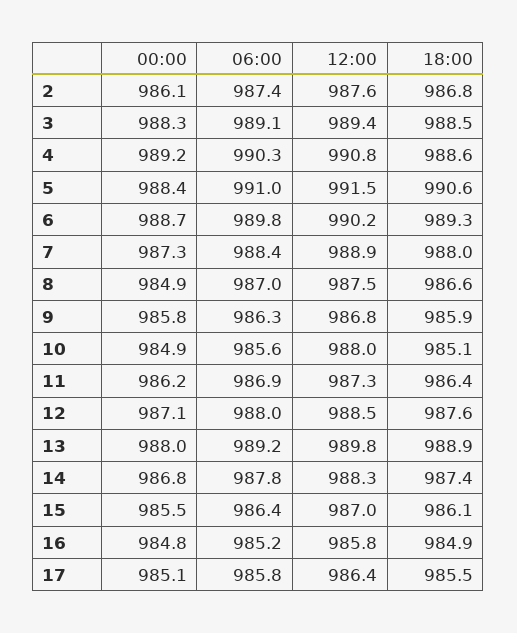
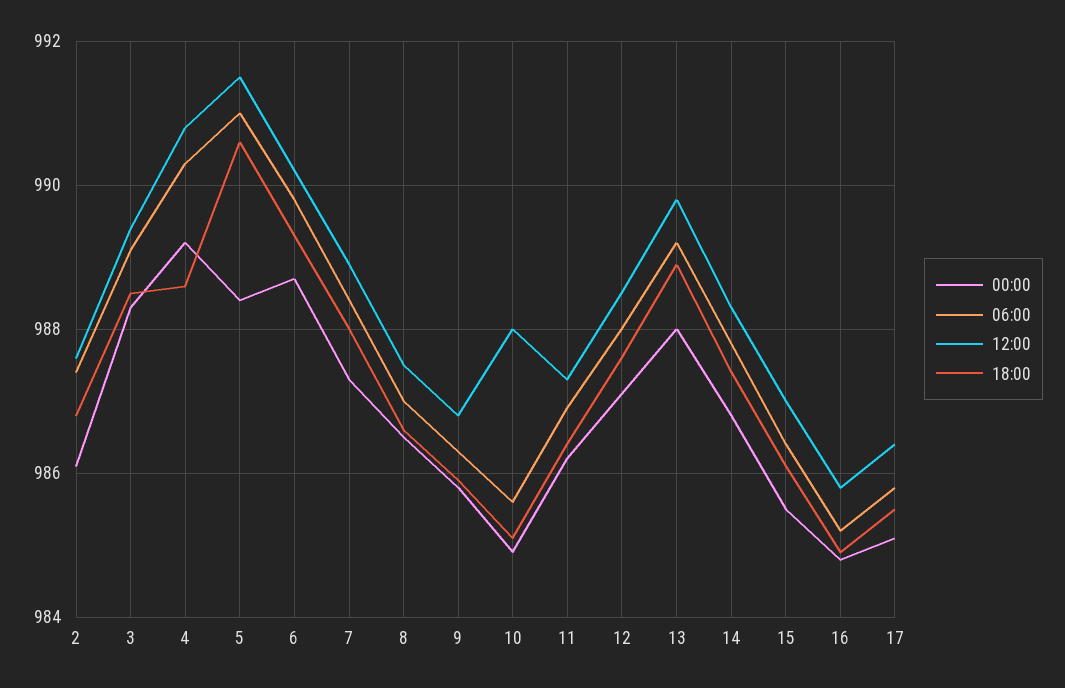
00:00, 8: 984.9 -> 986.5

